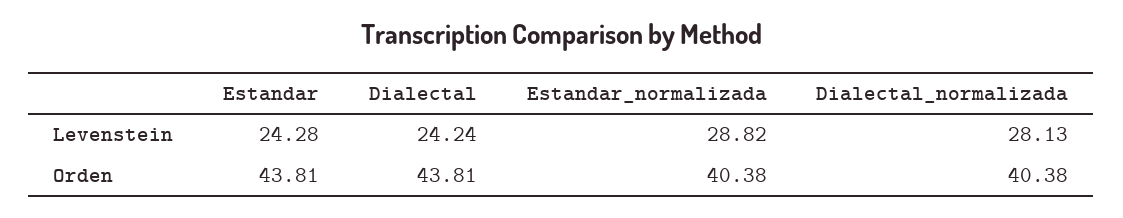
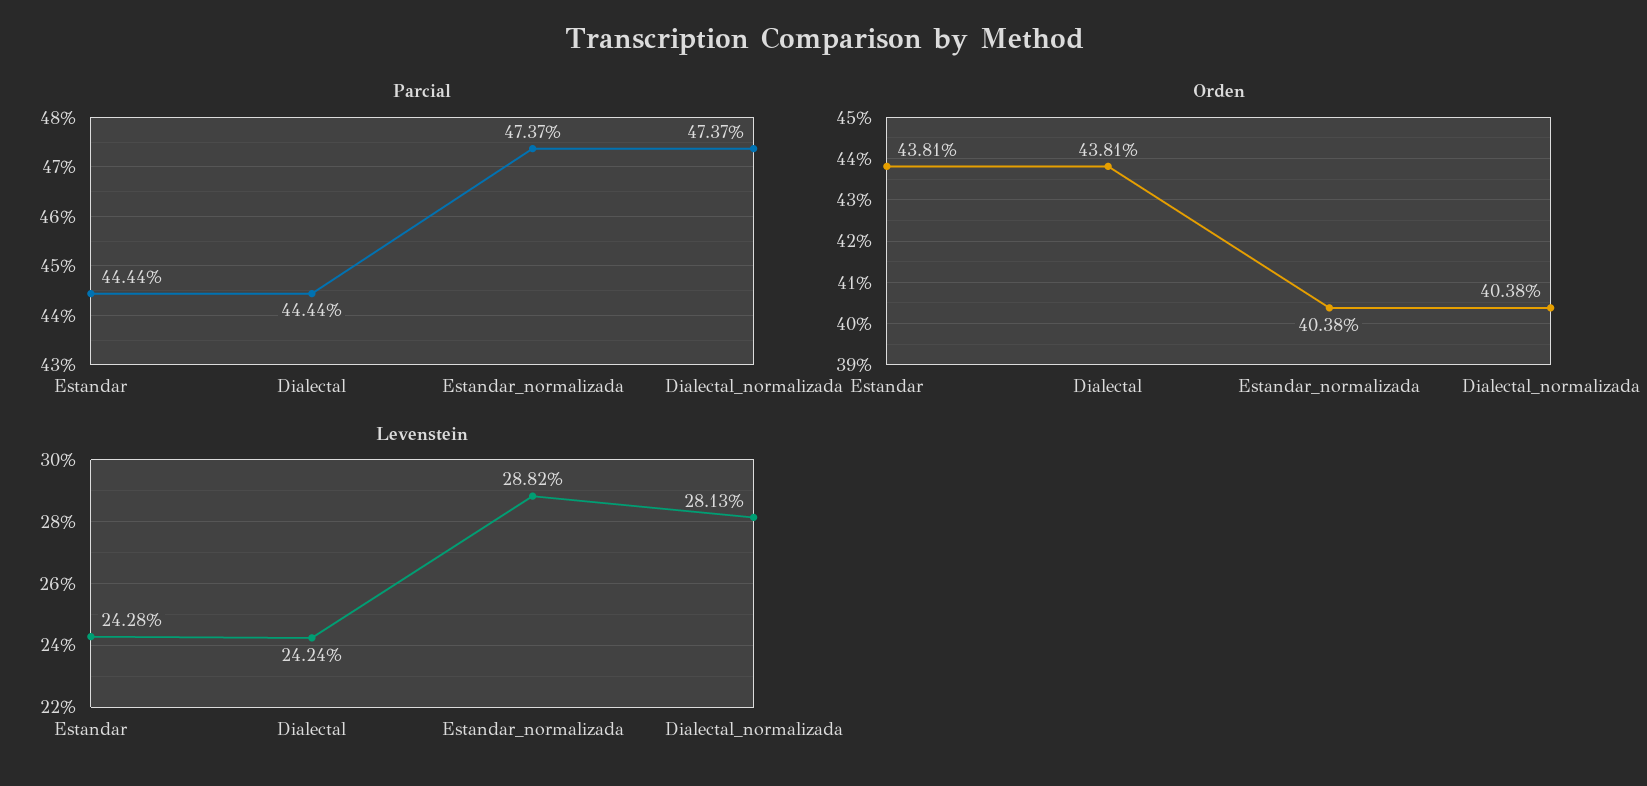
Parcial, Estandar: none -> 44.44
Parcial, Dialectal: none -> 44.44
Parcial, Estandar_normalizada: none -> 47.37
Parcial, Dialectal_normalizada: none -> 47.37

